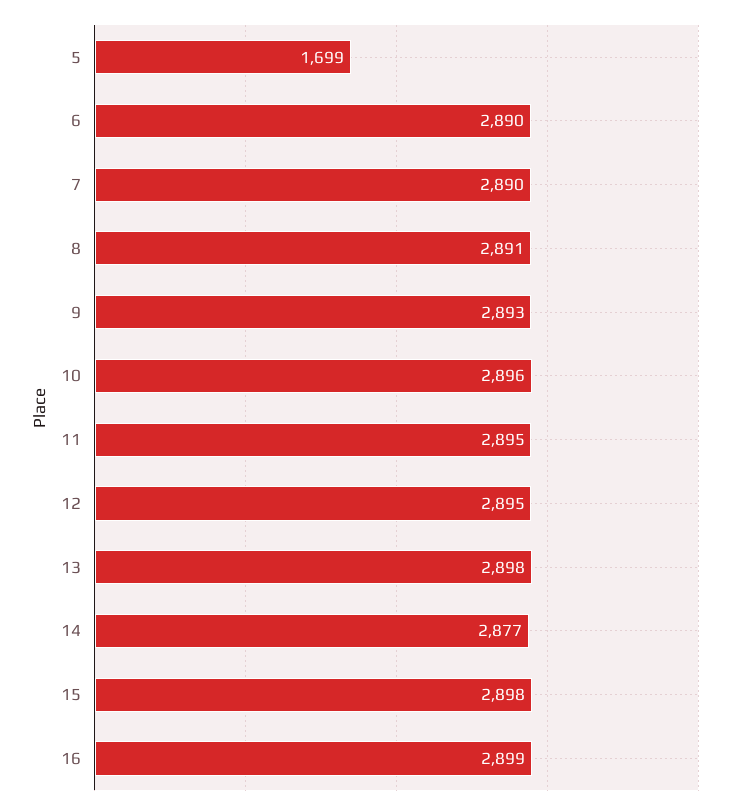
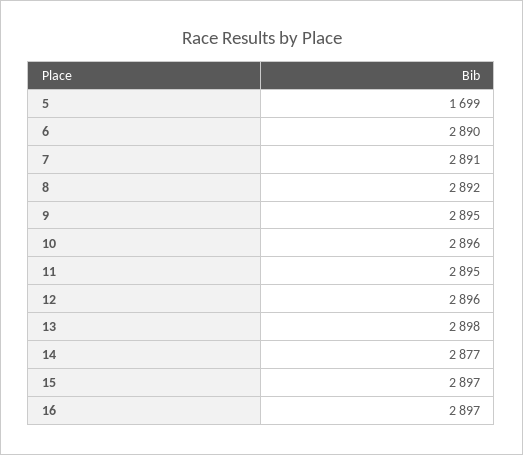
7: 2890 -> 2891
8: 2891 -> 2892
9: 2893 -> 2895
12: 2895 -> 2896
15: 2898 -> 2897
16: 2899 -> 2897

